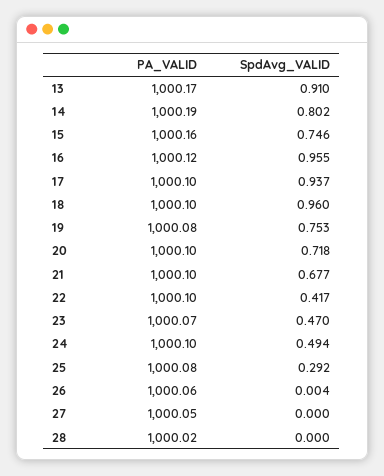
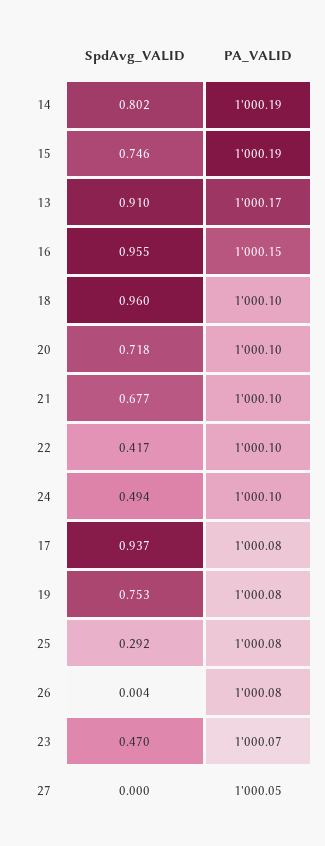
PA_VALID, 15: 1000.16 -> 1000.19
PA_VALID, 16: 1000.12 -> 1000.15
PA_VALID, 17: 1000.1 -> 1000.08
PA_VALID, 26: 1000.06 -> 1000.08
PA_VALID, 28: 1000.02 -> none
SpdAvg_VALID, 28: 0 -> none

